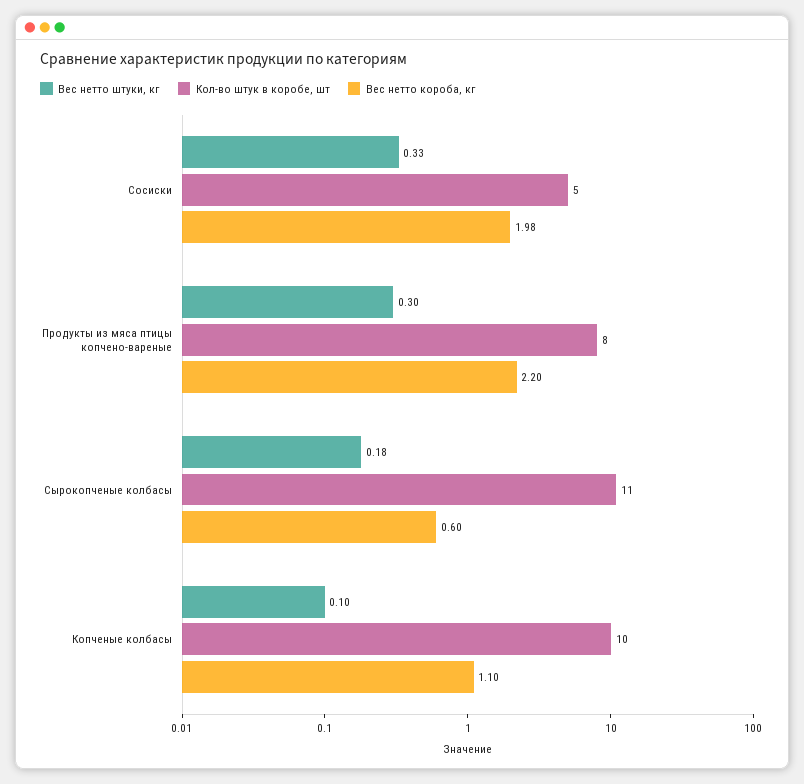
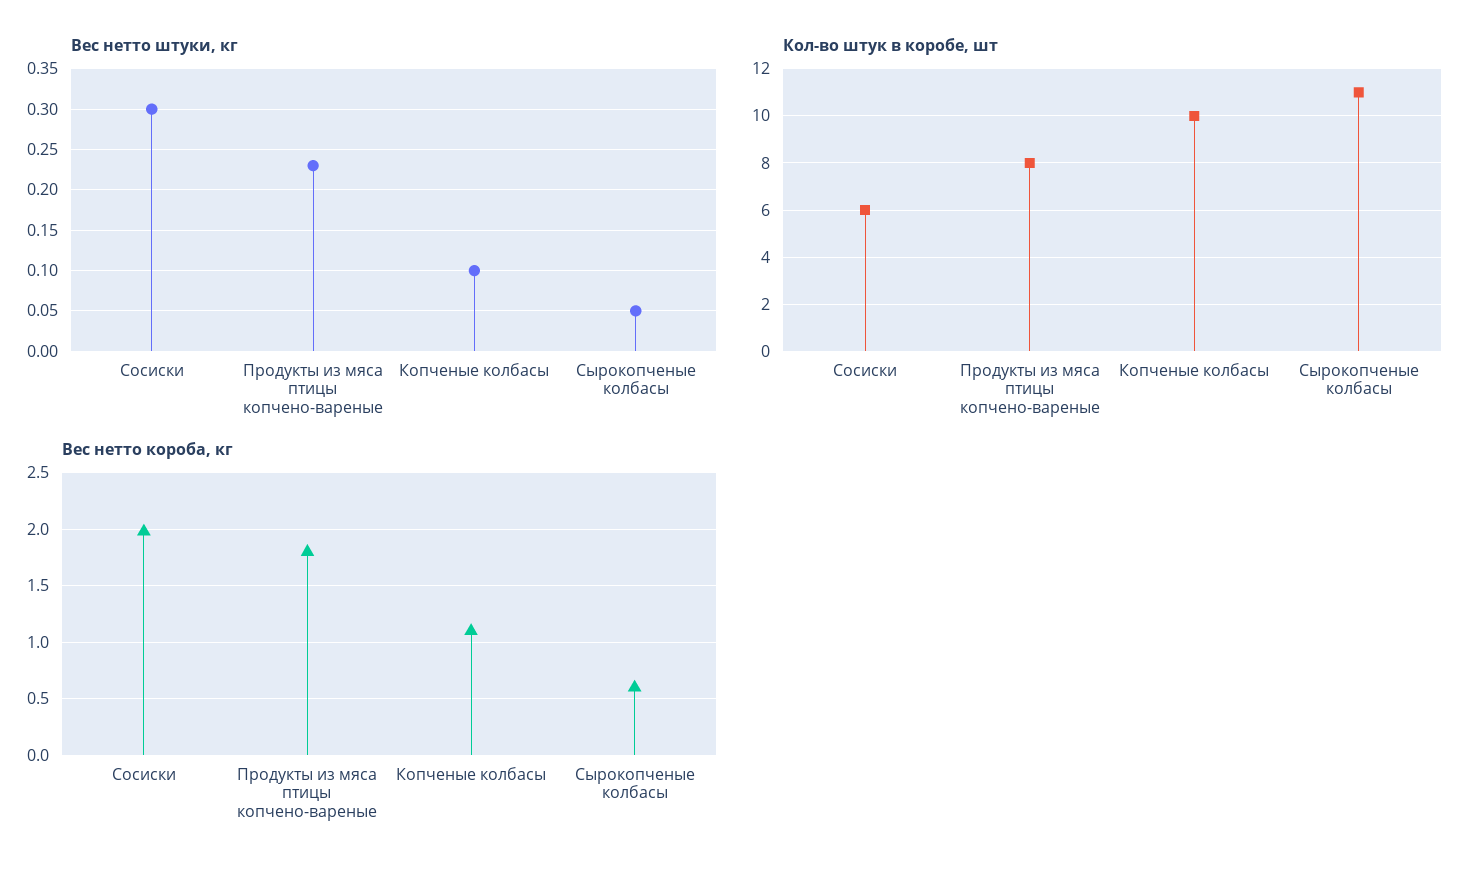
Вес нетто штуки, кг, Сосиски: 0.33 -> 0.3
Кол-во штук в коробе, шт, Сосиски: 5 -> 6
Вес нетто штуки, кг, Продукты из мяса птицы копчено-вареные: 0.3 -> 0.23
Вес нетто короба, кг, Продукты из мяса птицы копчено-вареные: 2.2 -> 1.8
Вес нетто штуки, кг, Сырокопченые колбасы: 0.18 -> 0.05

